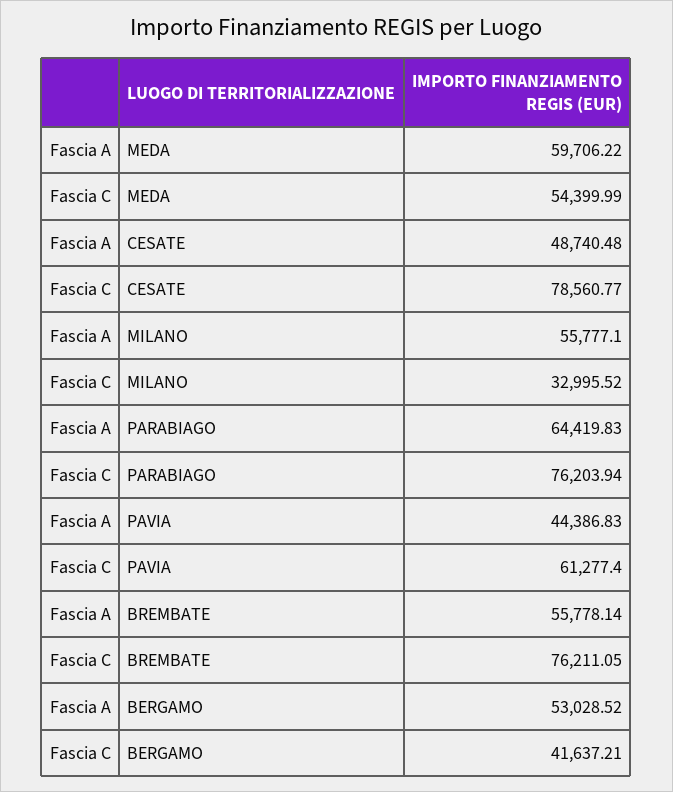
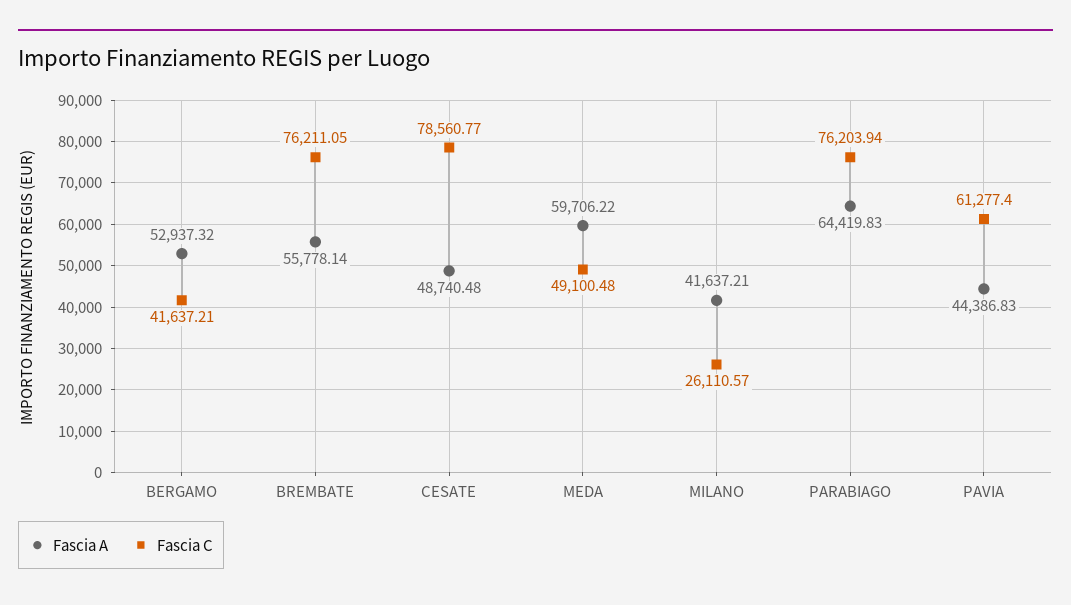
Fascia C, MEDA: 54399.99 -> 49100.48
Fascia A, MILANO: 55777.1 -> 41637.21
Fascia C, MILANO: 32995.52 -> 26110.57
Fascia A, BERGAMO: 53028.52 -> 52937.32

